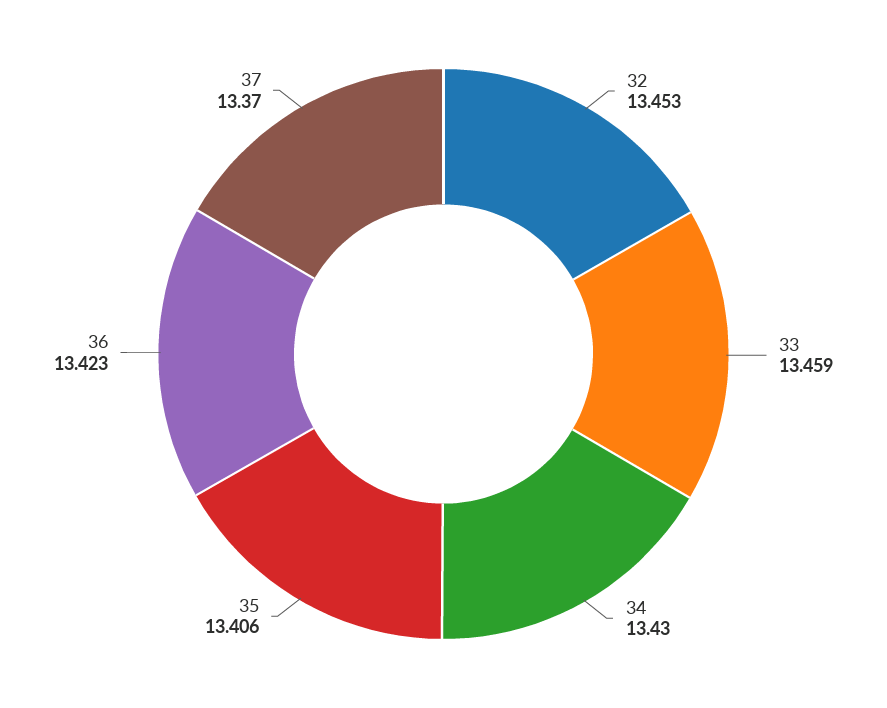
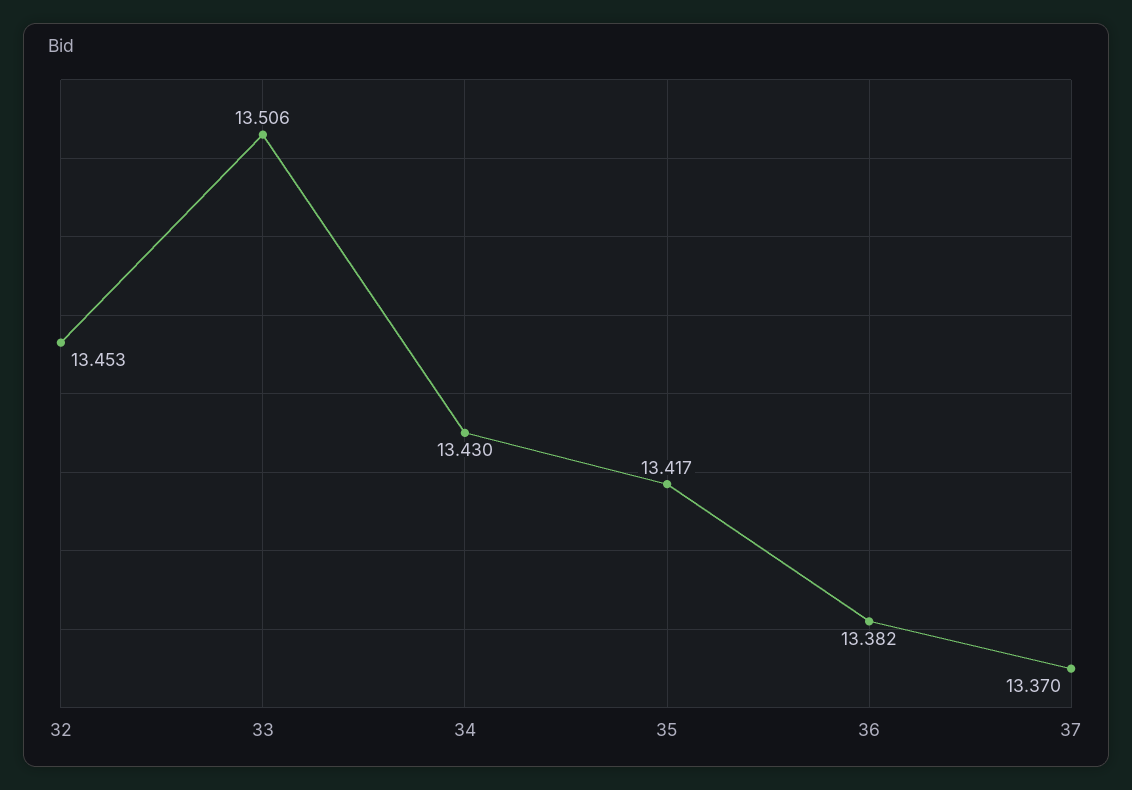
33: 13.459 -> 13.506
35: 13.406 -> 13.417
36: 13.423 -> 13.382

